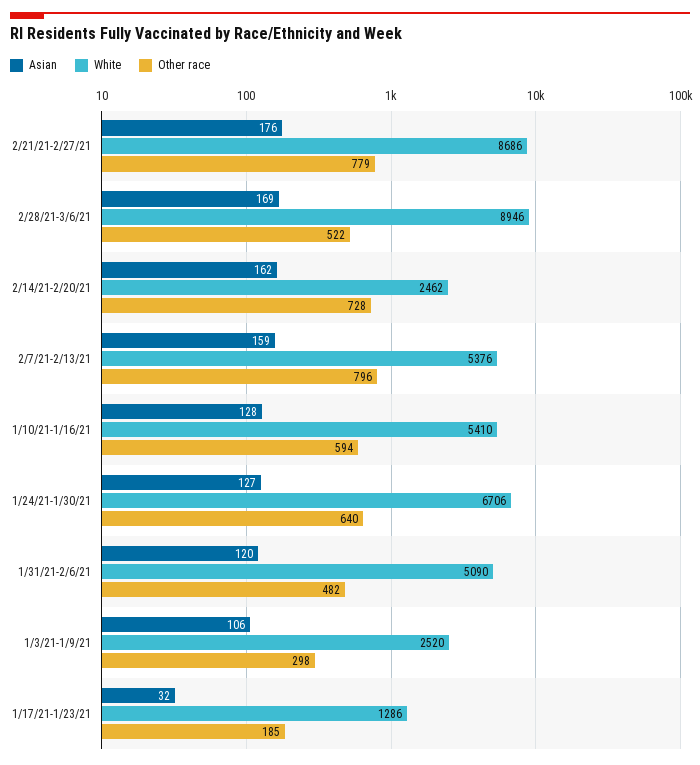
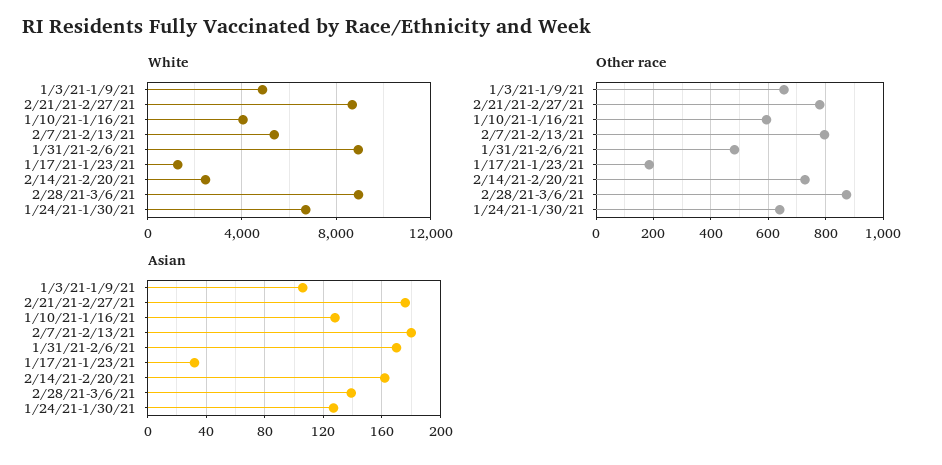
Asian, 2/28/21-3/6/21: 169 -> 140
Other race, 2/28/21-3/6/21: 522 -> 875
Asian, 2/7/21-2/13/21: 159 -> 180
White, 1/10/21-1/16/21: 5410 -> 4000
Asian, 1/31/21-2/6/21: 120 -> 170
White, 1/31/21-2/6/21: 5090 -> 9000
White, 1/3/21-1/9/21: 2520 -> 5000
Other race, 1/3/21-1/9/21: 298 -> 650

